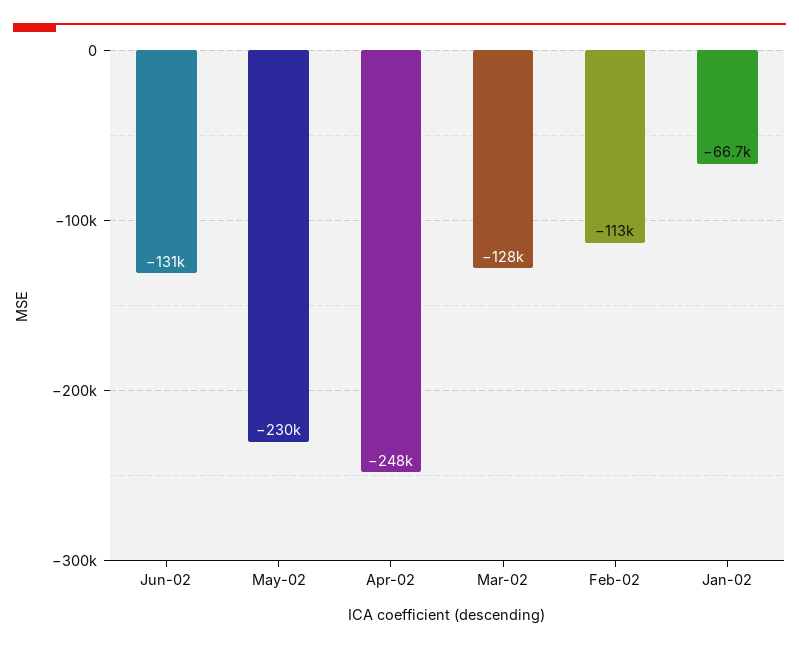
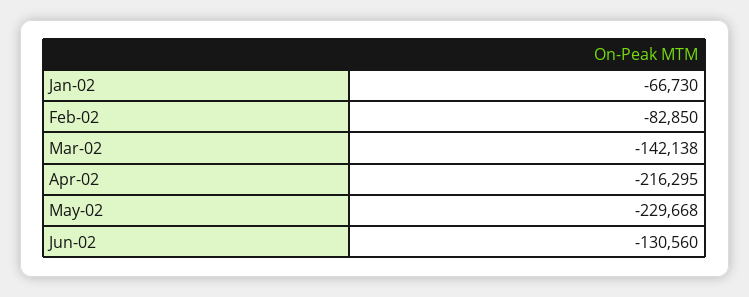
Apr-02: -248000 -> -216295
Mar-02: -128000 -> -142138
Feb-02: -113000 -> -82850

